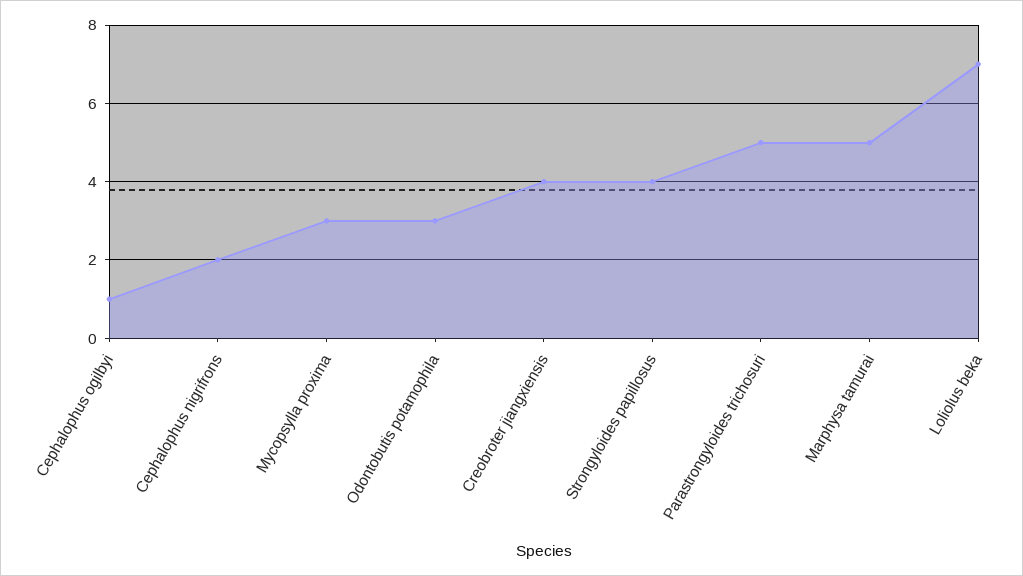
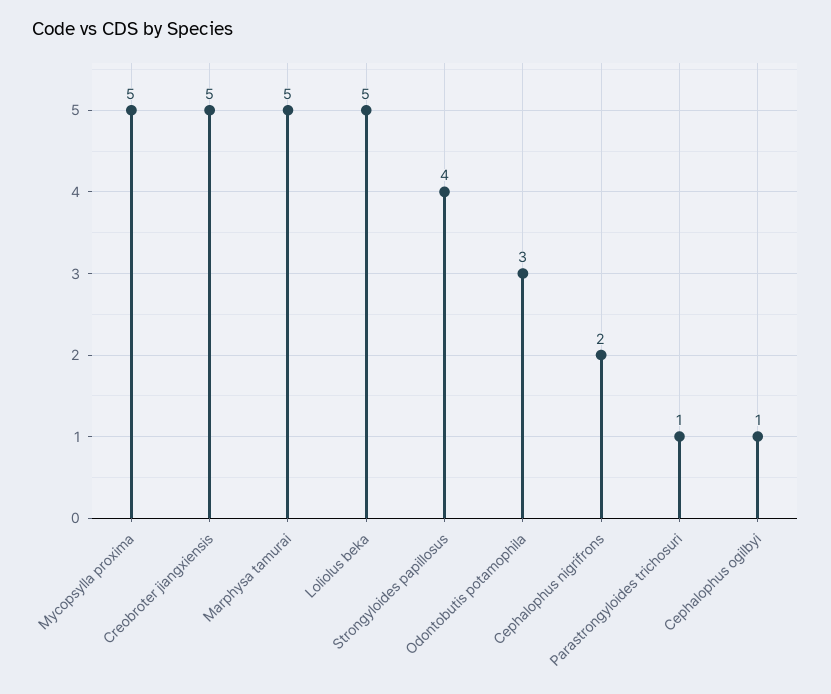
Mycopsylla proxima: 3 -> 5
Creobroter jiangxiensis: 4 -> 5
Parastrongyloides trichosuri: 5 -> 1
Loliolus beka: 7 -> 5

